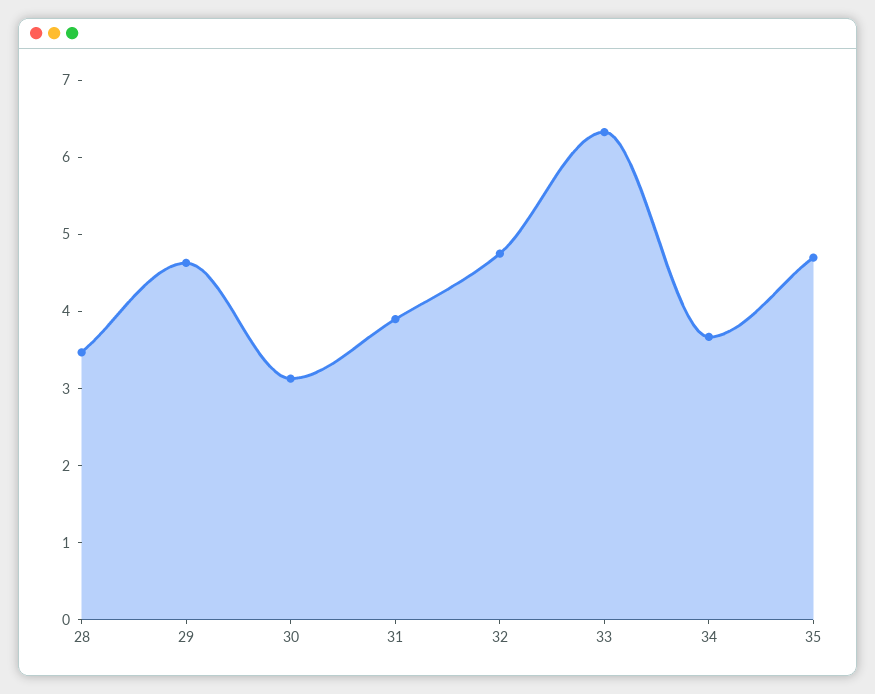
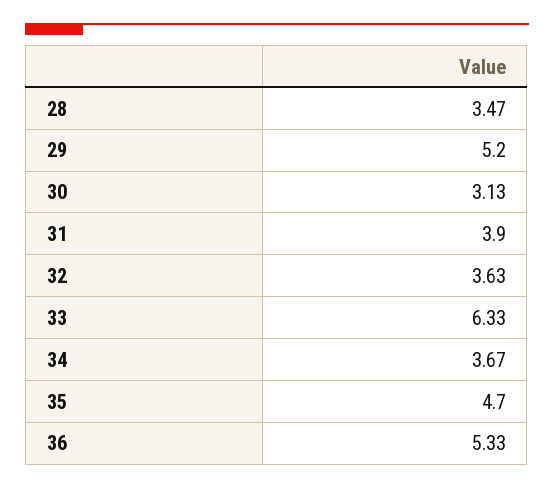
29: 4.6 -> 5.2
32: 4.8 -> 3.63
36: none -> 5.33

